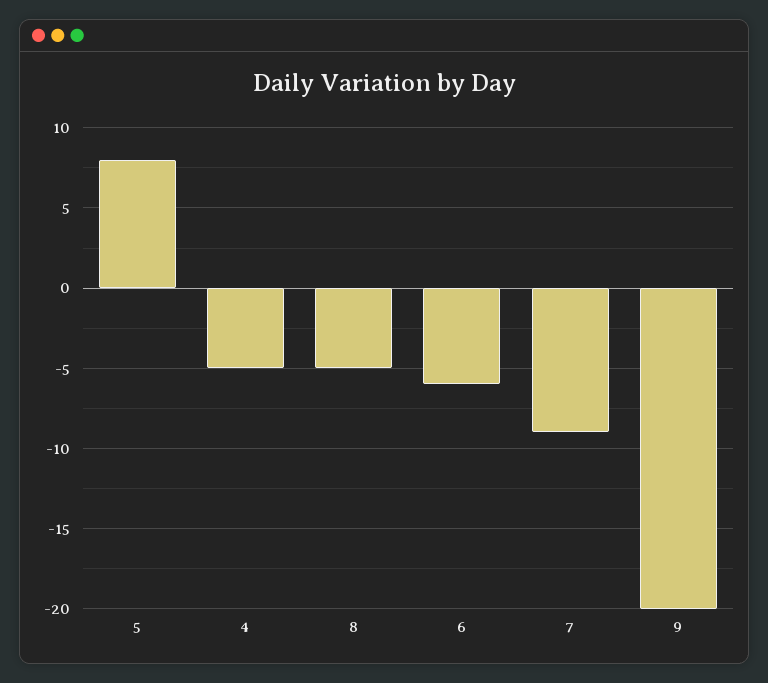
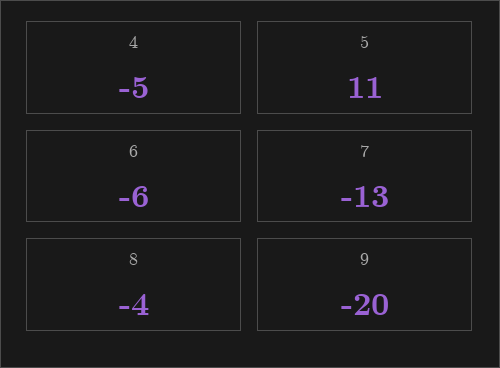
5: 8 -> 11
8: -5 -> -4
7: -9 -> -13

